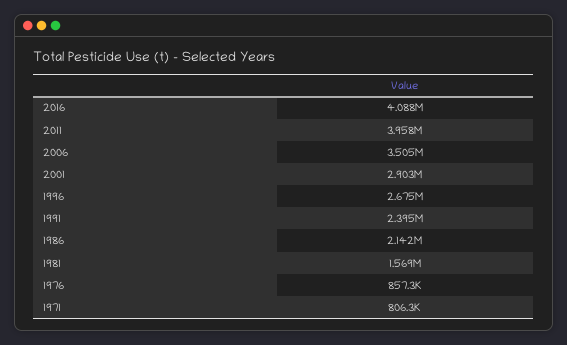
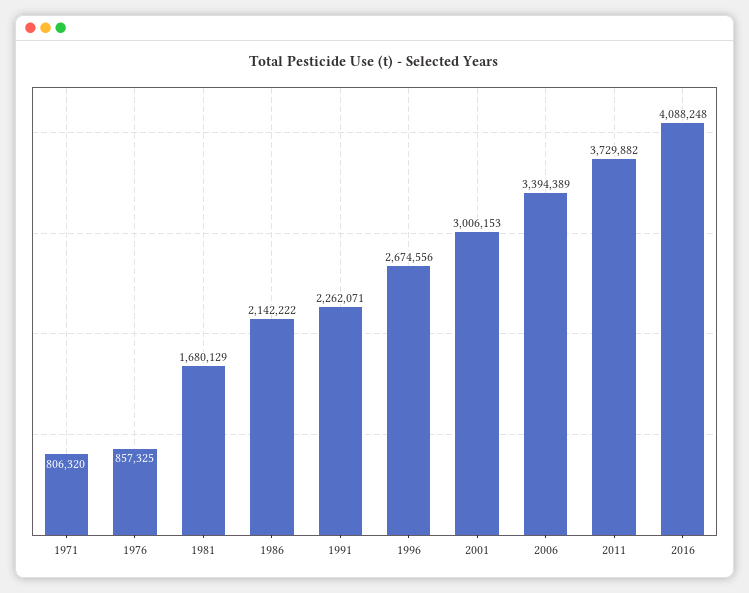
2011: 3958000 -> 3729882
2006: 3505000 -> 3394389
2001: 2903000 -> 3006153
1991: 2395000 -> 2262071
1981: 1569000 -> 1680129

